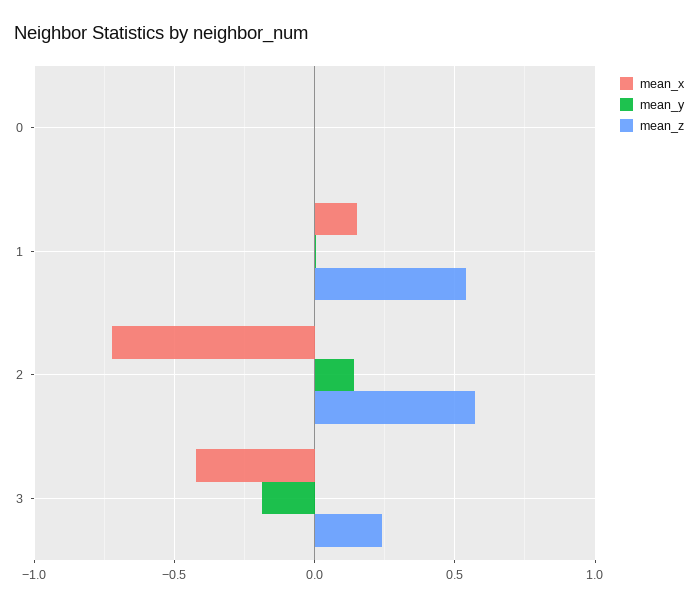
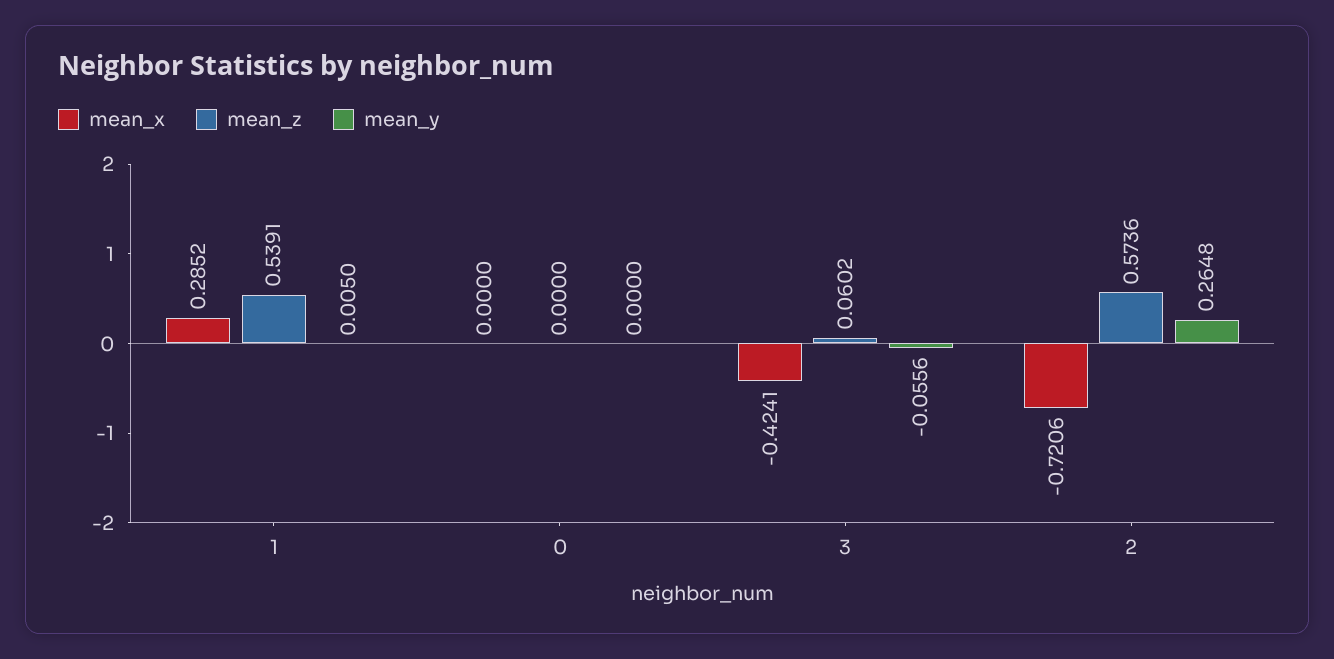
mean_x, 1: 0.15 -> 0.2852
mean_y, 2: 0.15 -> 0.2648
mean_y, 3: -0.2 -> -0.0556
mean_z, 3: 0.25 -> 0.0602

